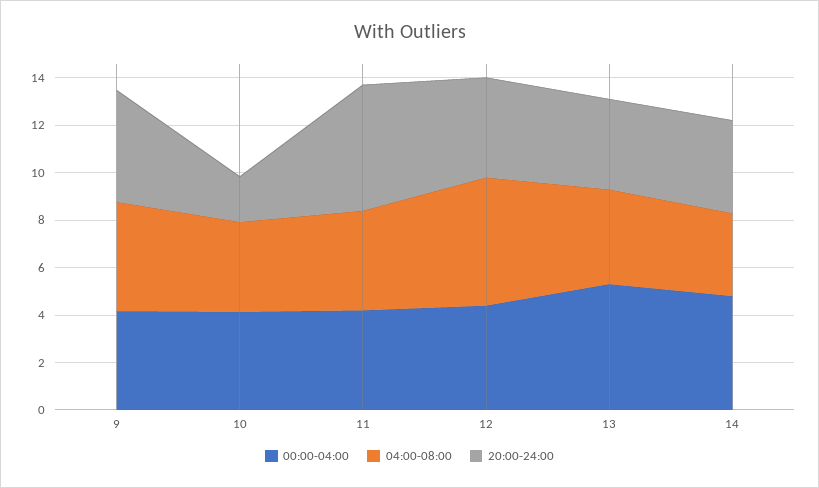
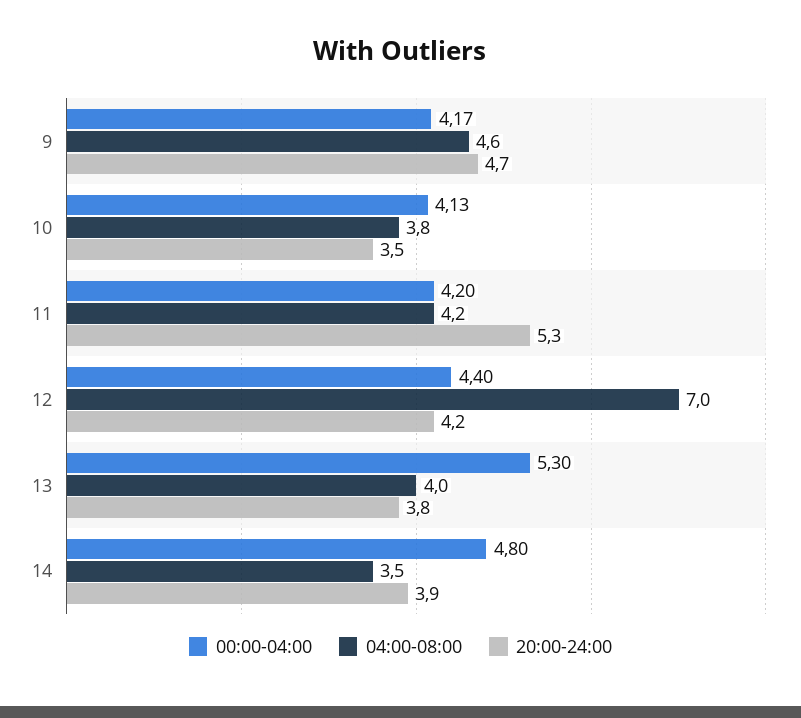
20:00-24:00, 10: 2 -> 3.5
04:00-08:00, 12: 5.5 -> 7

